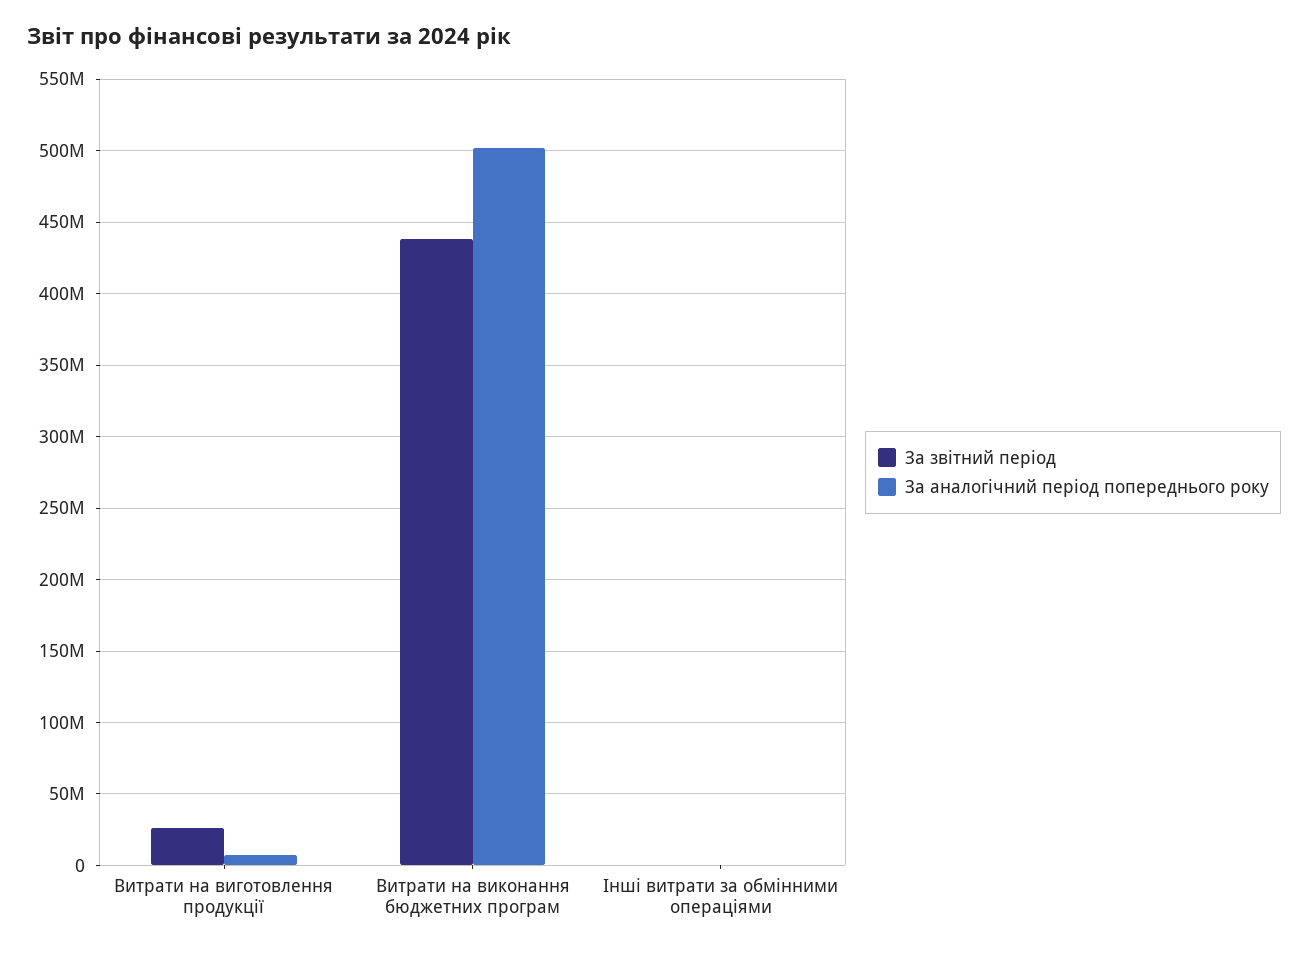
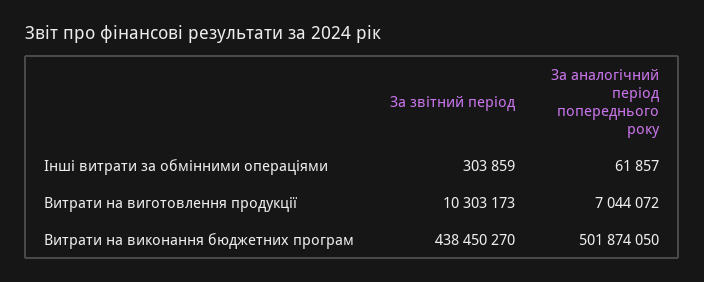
За звітний період, Витрати на виготовлення продукції: 25000000 -> 10303173

